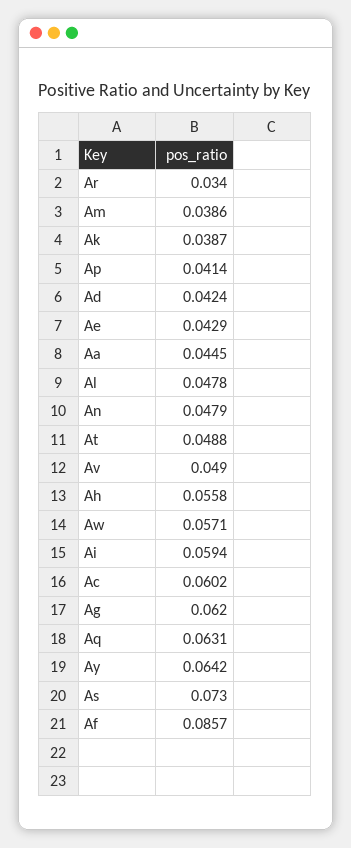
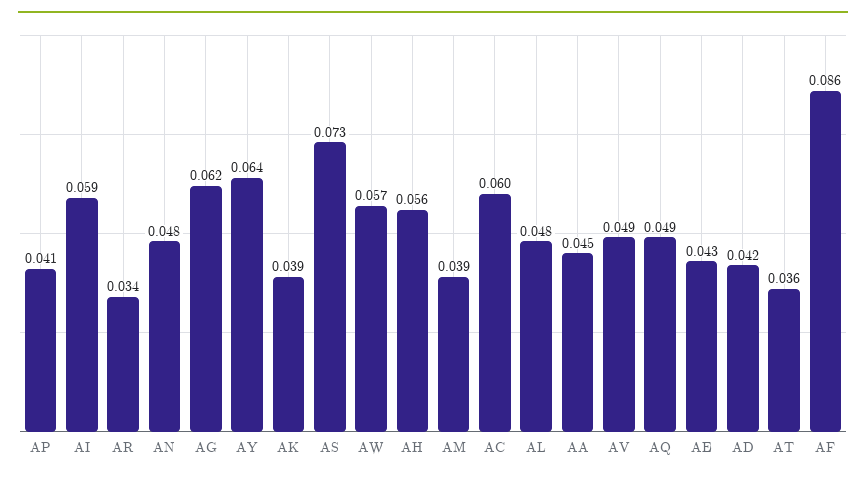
At: 0.0488 -> 0.036
Aq: 0.0631 -> 0.049

